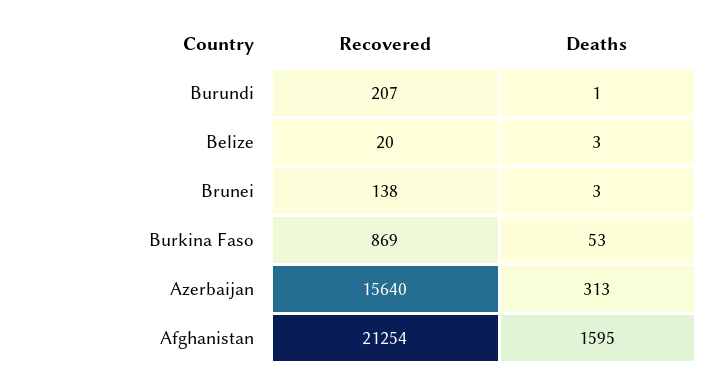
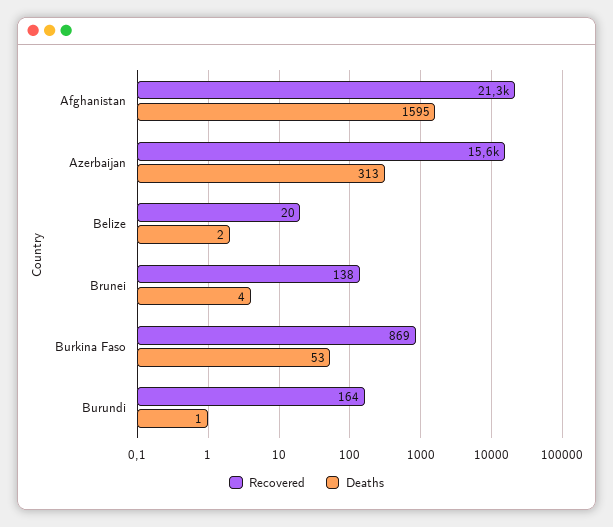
Recovered, Burundi: 207 -> 164
Deaths, Belize: 3 -> 2
Deaths, Brunei: 3 -> 4

